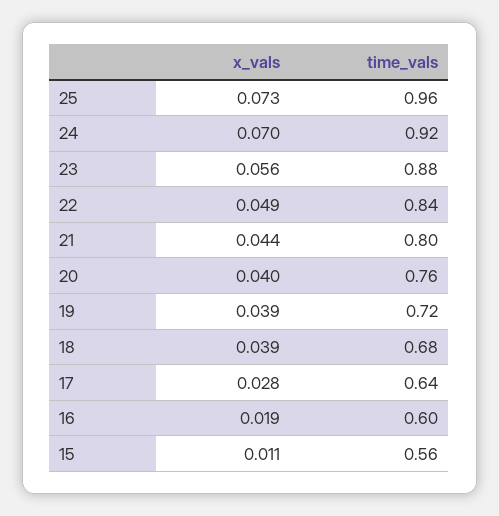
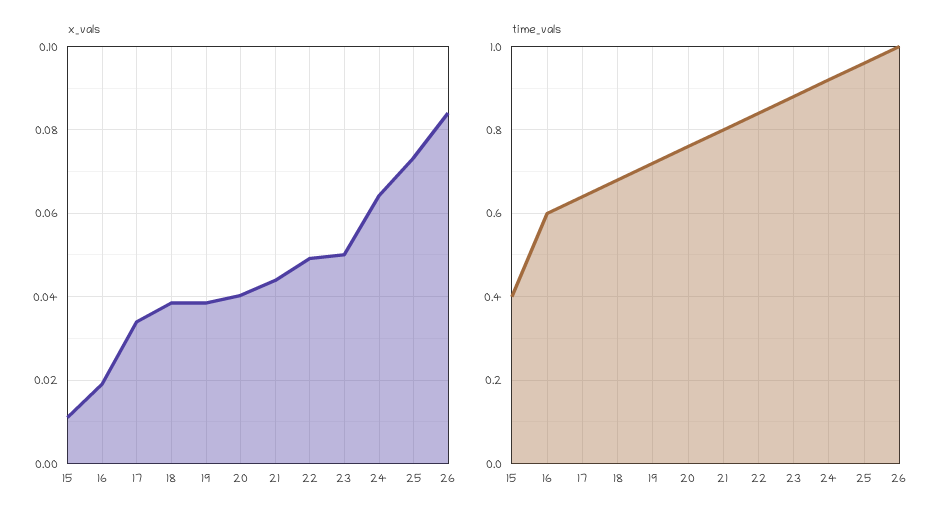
x_vals, 24: 0.07 -> 0.064
x_vals, 23: 0.056 -> 0.05
x_vals, 17: 0.028 -> 0.034
time_vals, 15: 0.56 -> 0.4
x_vals, 26: none -> 0.084
time_vals, 26: none -> 1

